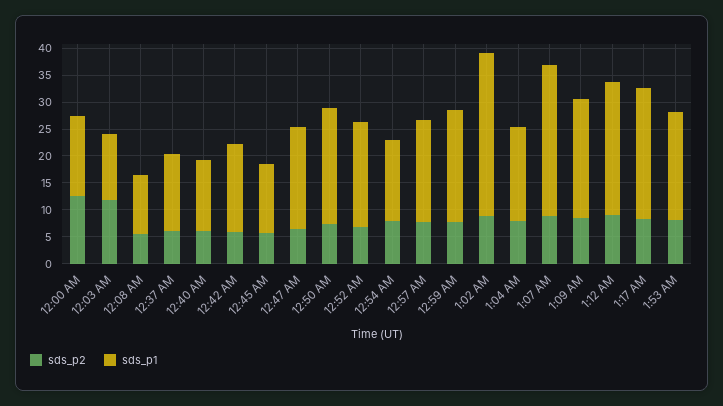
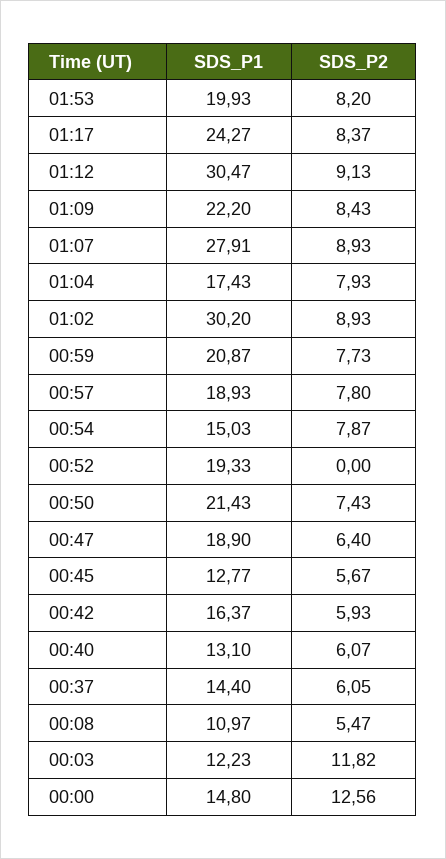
sds_p2, 12:52 AM: 7.5 -> 0
sds_p1, 1:12 AM: 25 -> 30.47

